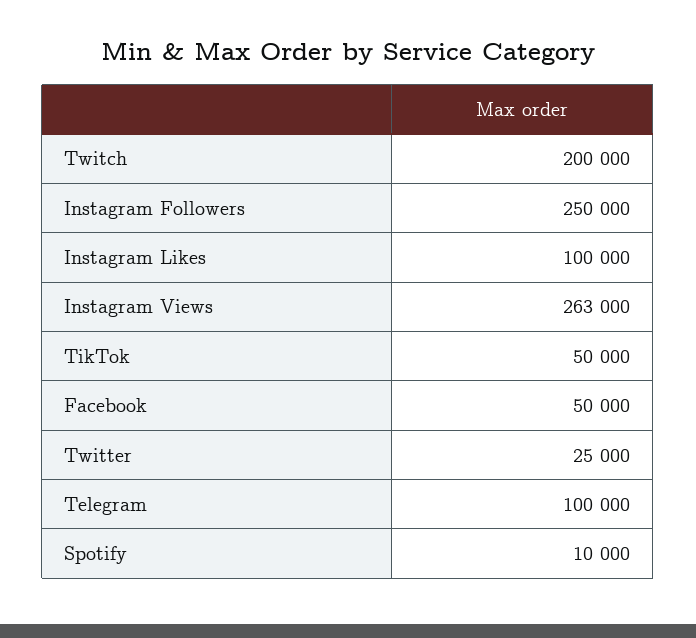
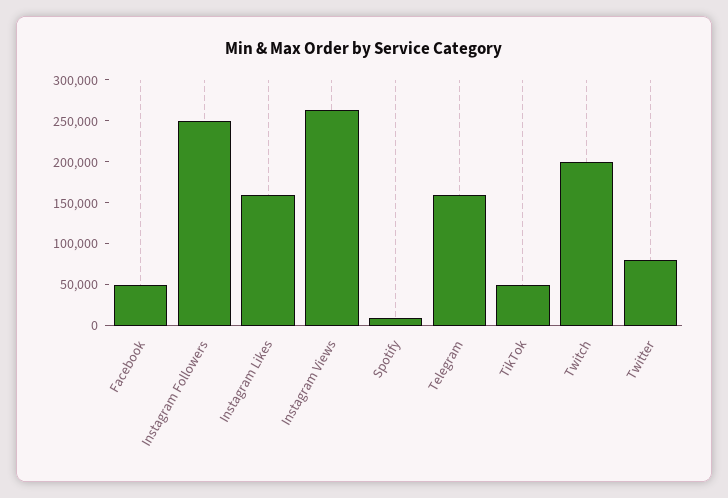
Instagram Likes: 100000 -> 160000
Twitter: 25000 -> 80000
Telegram: 100000 -> 160000

